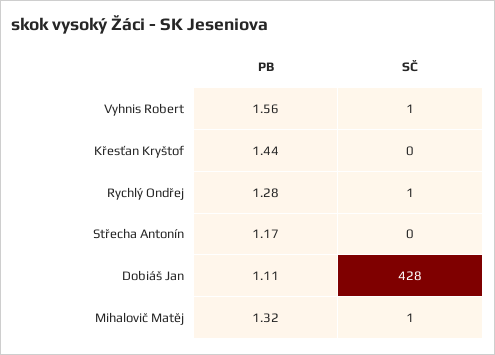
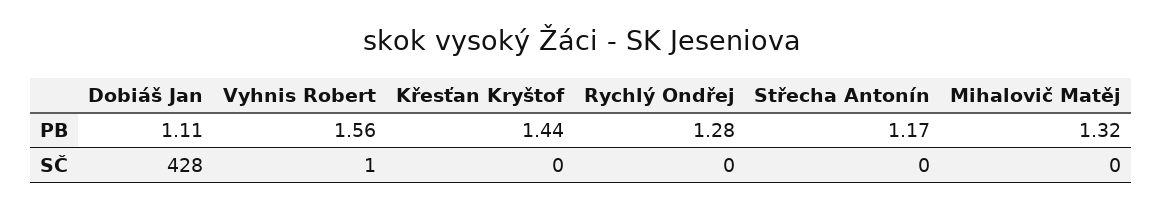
SČ, Rychlý Ondřej: 1 -> 0
SČ, Mihalovič Matěj: 1 -> 0

